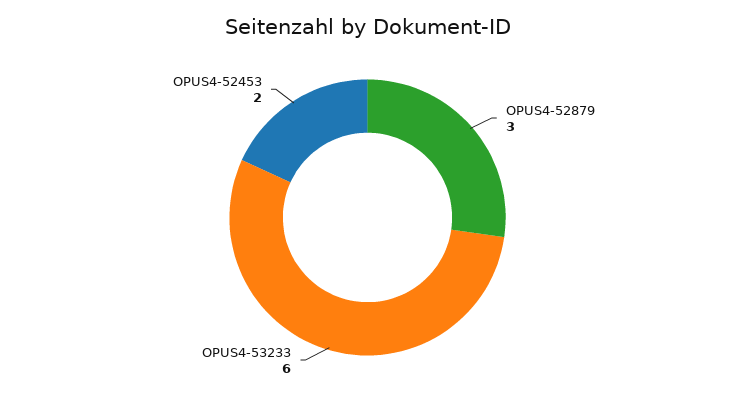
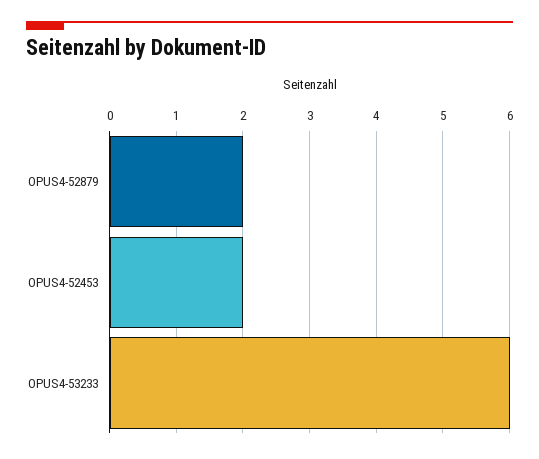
OPUS4-52879: 3 -> 2

